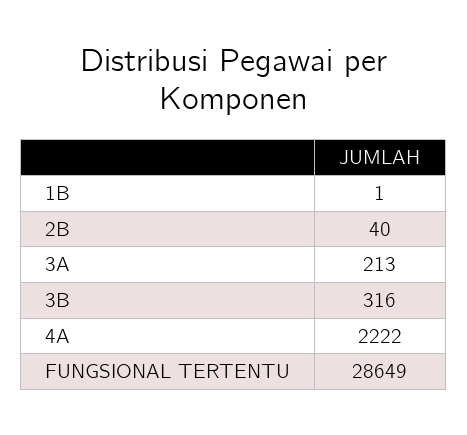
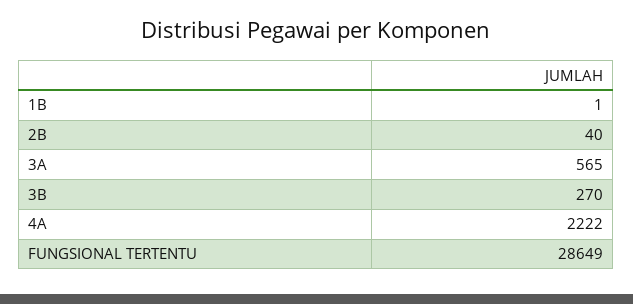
3A: 213 -> 565
3B: 316 -> 270

